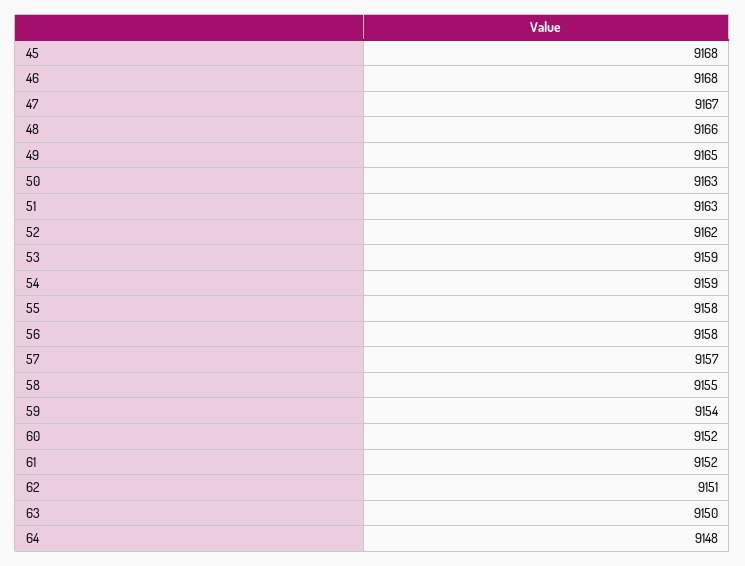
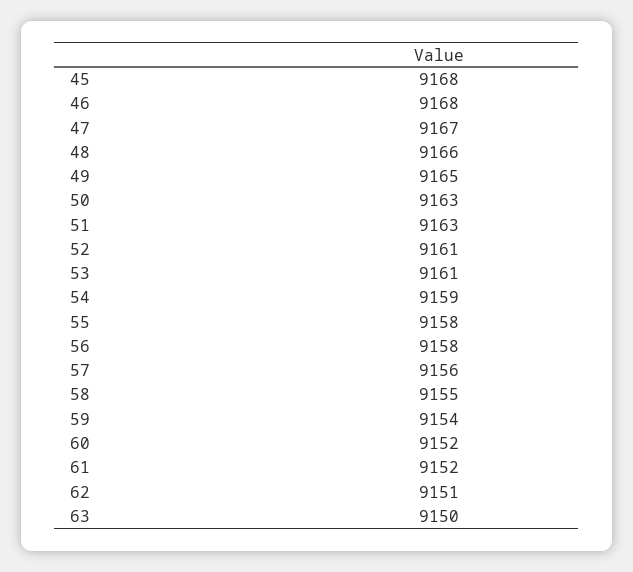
52: 9162 -> 9161
53: 9159 -> 9161
57: 9157 -> 9156
64: 9148 -> none

